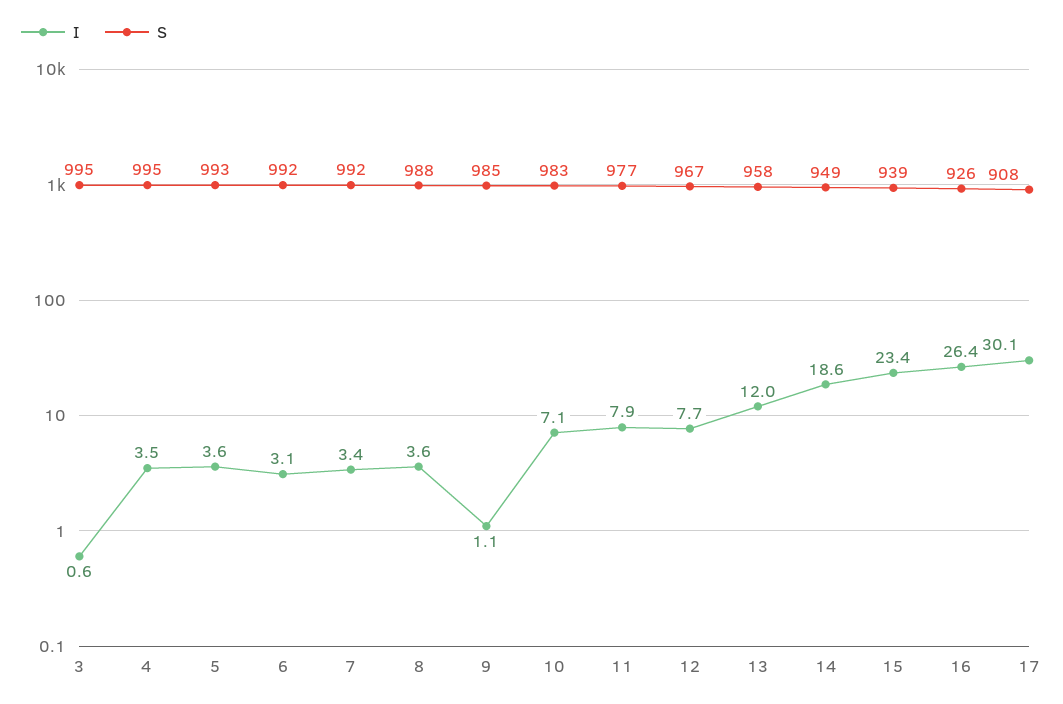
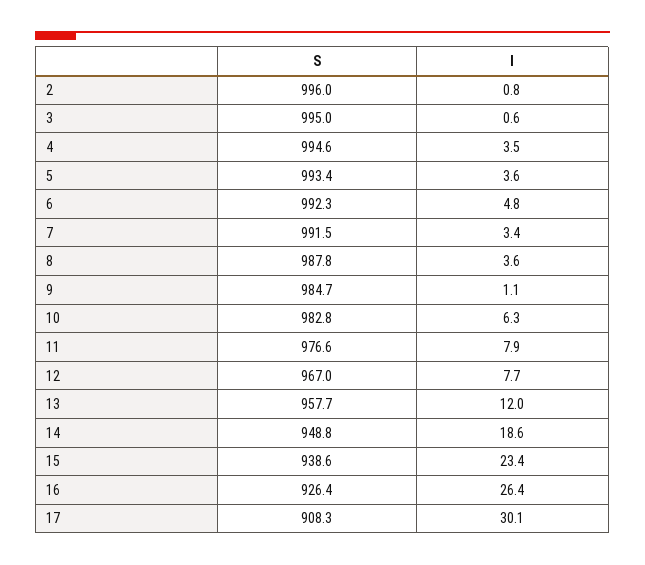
I, 6: 3.1 -> 4.8
I, 10: 7.1 -> 6.3
S, 2: none -> 996
I, 2: none -> 0.8

